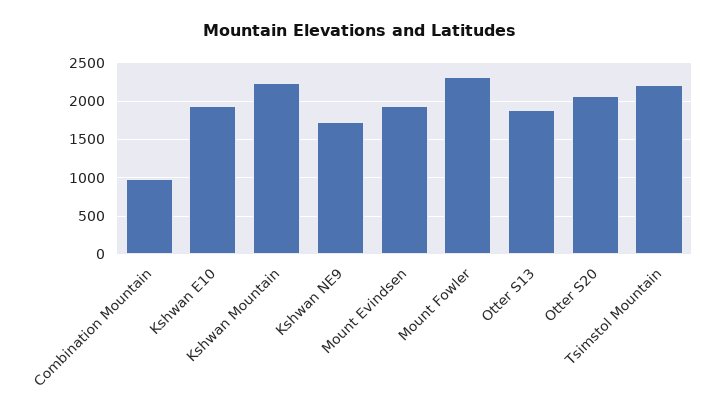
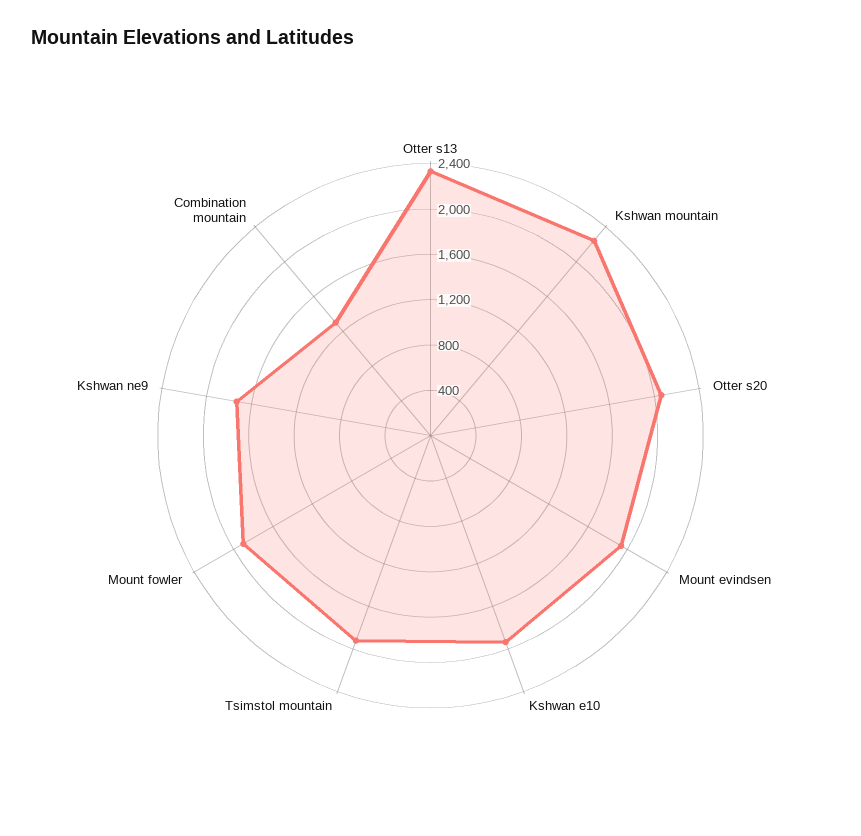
Combination Mountain: 1000 -> 1300
Mount Fowler: 2300 -> 1900
Otter S13: 1900 -> 2300
Tsimstol Mountain: 2200 -> 1900

